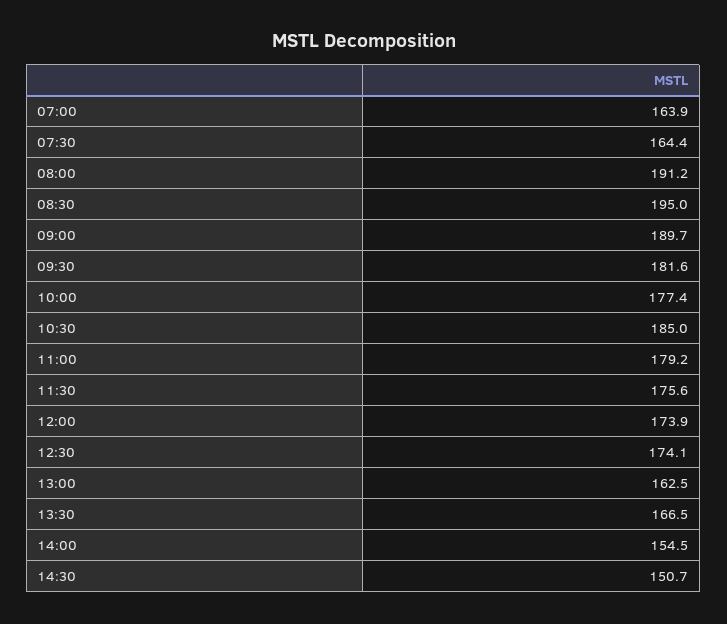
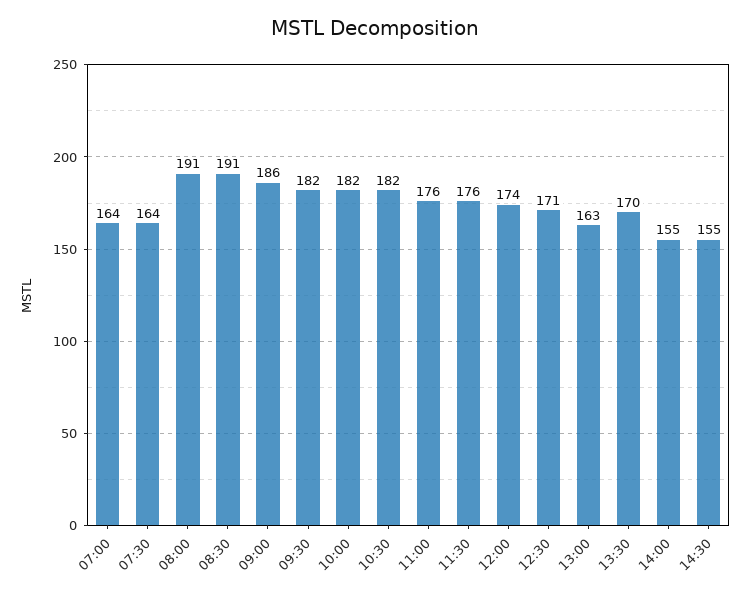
08:30: 195 -> 191
09:00: 189.7 -> 186
10:00: 177.4 -> 182
10:30: 185 -> 182
11:00: 179.2 -> 176
12:30: 174.1 -> 171
13:30: 166.5 -> 170
14:30: 150.7 -> 155

